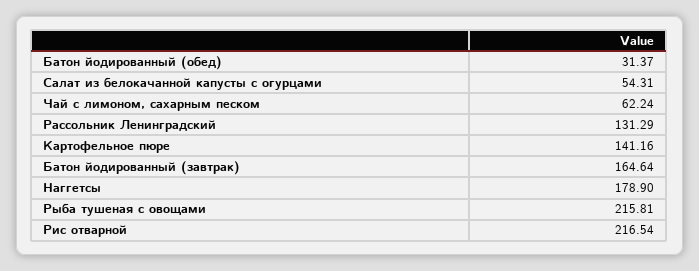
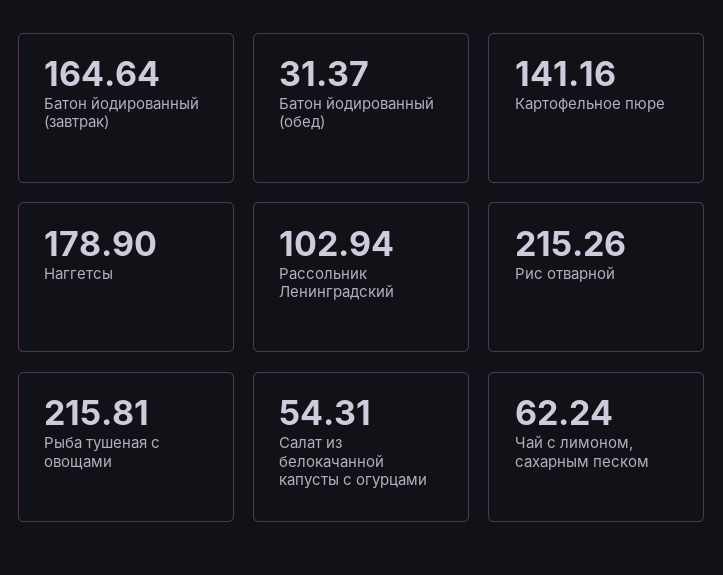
Рассольник Ленинградский: 131.29 -> 102.94
Рис отварной: 216.54 -> 215.26

